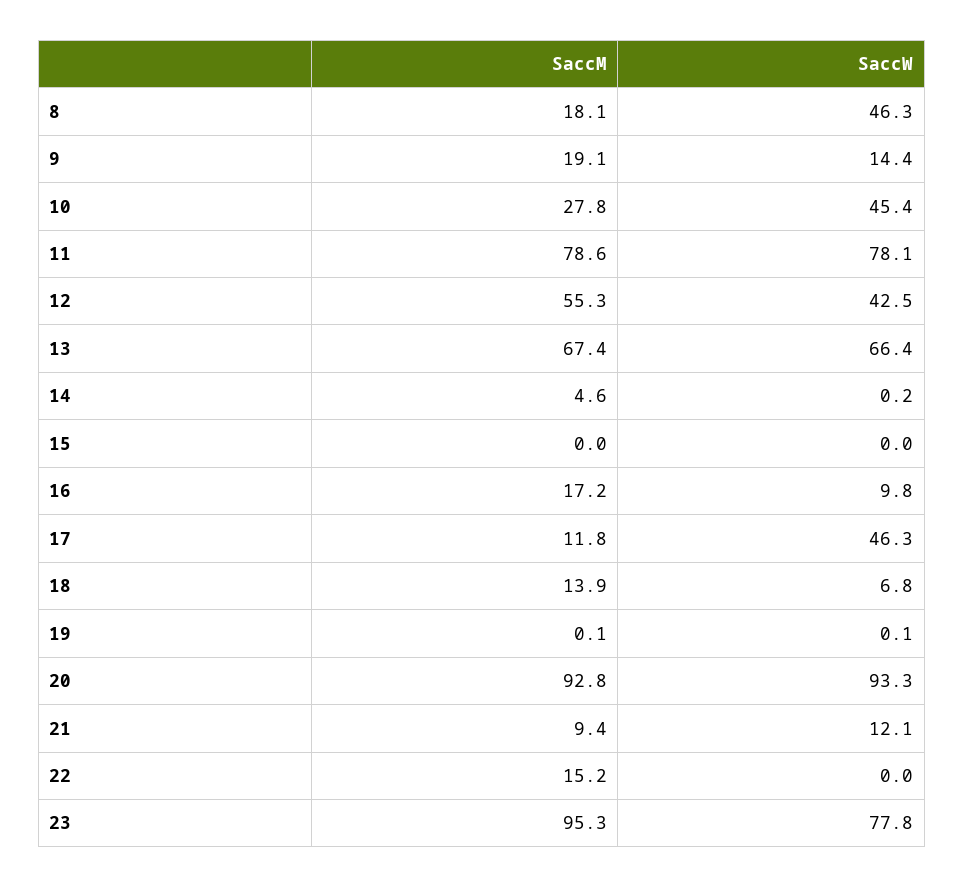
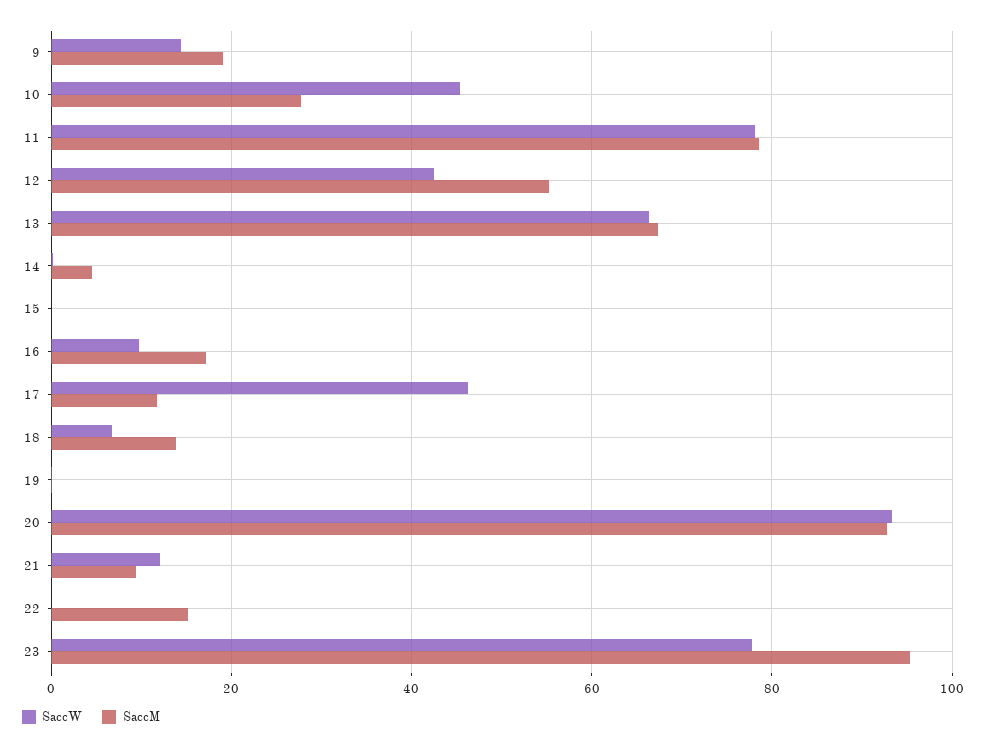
SaccM, 8: 18.1 -> none
SaccW, 8: 46.3 -> none

